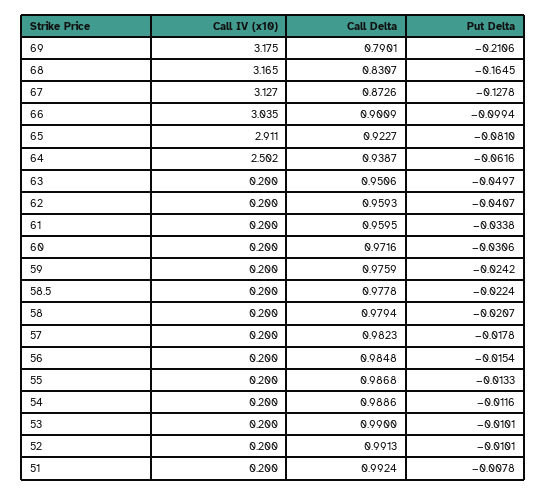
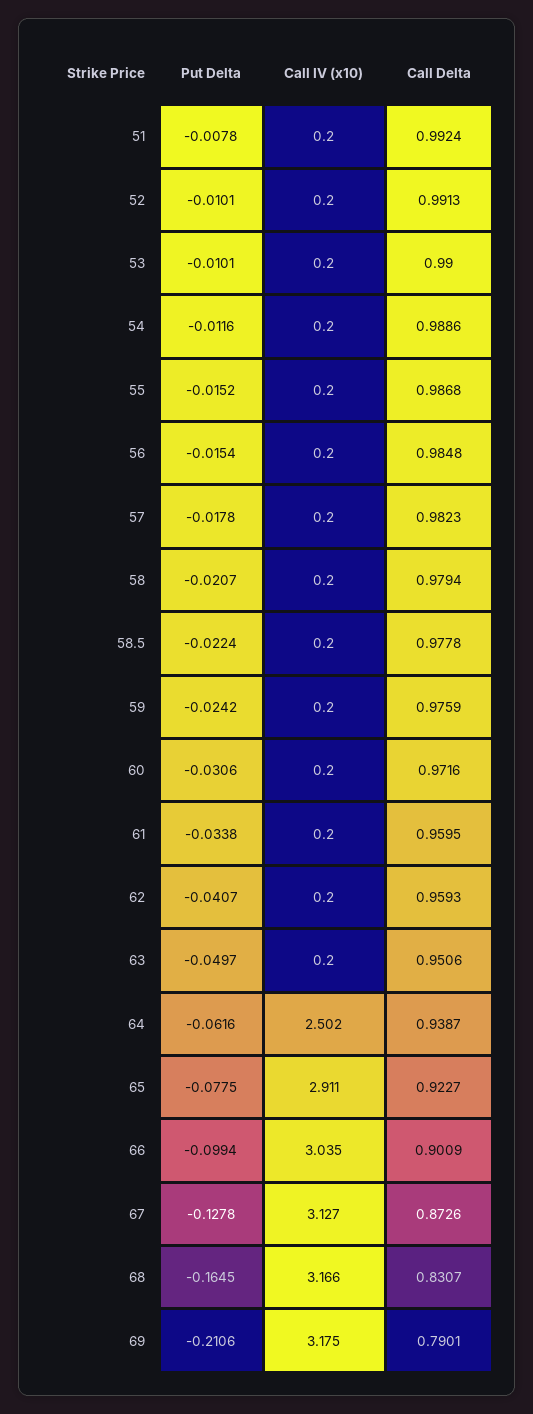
Call IV (x10), 68: 3.165 -> 3.166
Put Delta, 65: -0.081 -> -0.0775
Put Delta, 55: -0.0133 -> -0.0152

